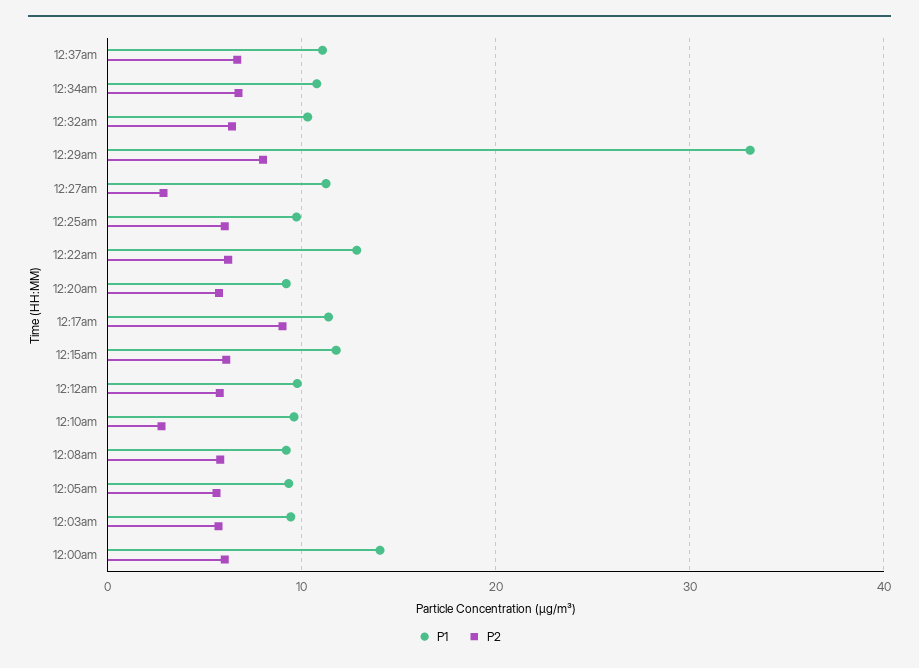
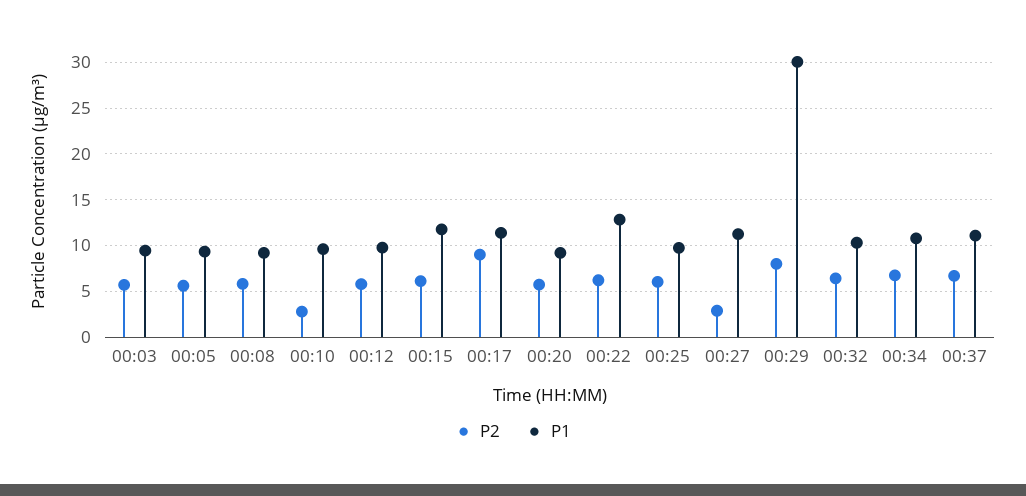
P1, 12:29am: 33 -> 30
P1, 12:00am: 14 -> none
P2, 12:00am: 6 -> none

